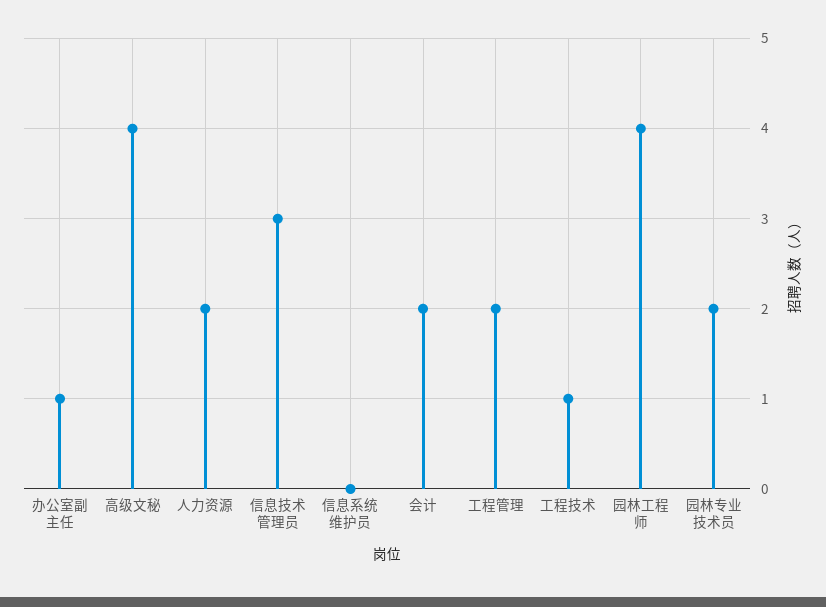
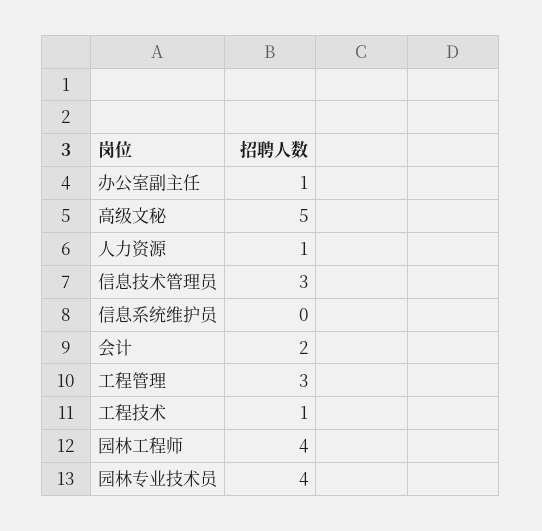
高级文秘: 4 -> 5
人力资源: 2 -> 1
工程管理: 2 -> 3
园林专业技术员: 2 -> 4

